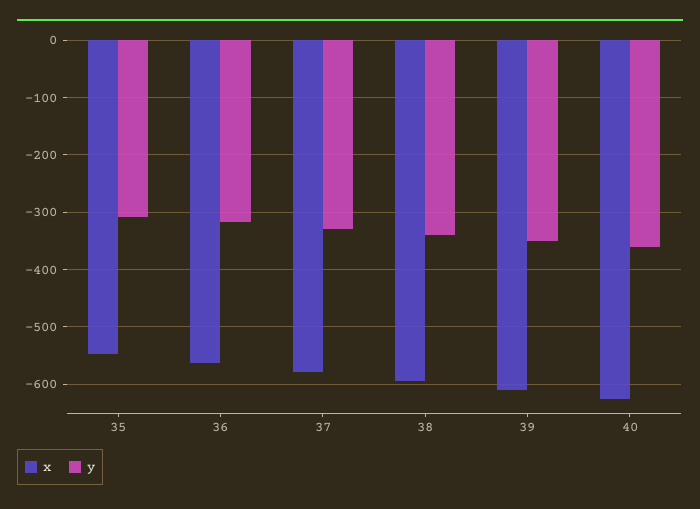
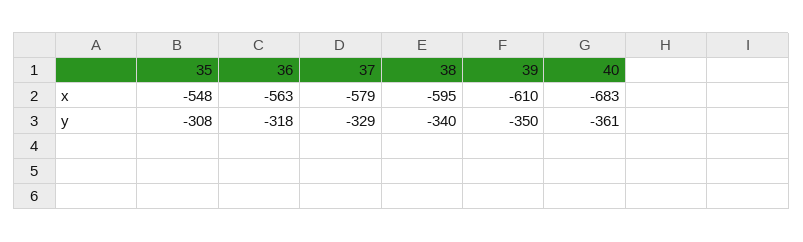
x, 40: -620 -> -683

